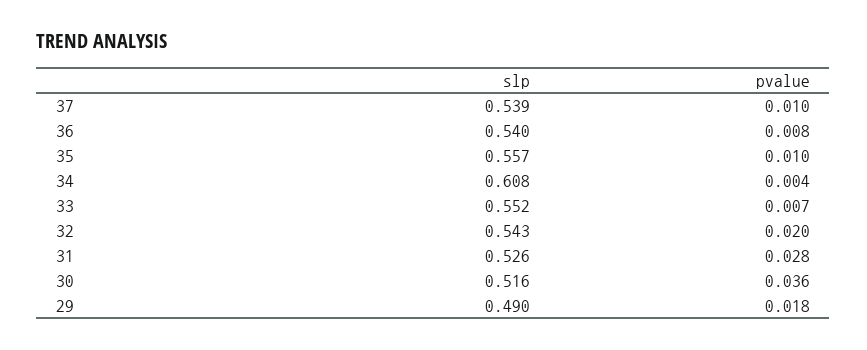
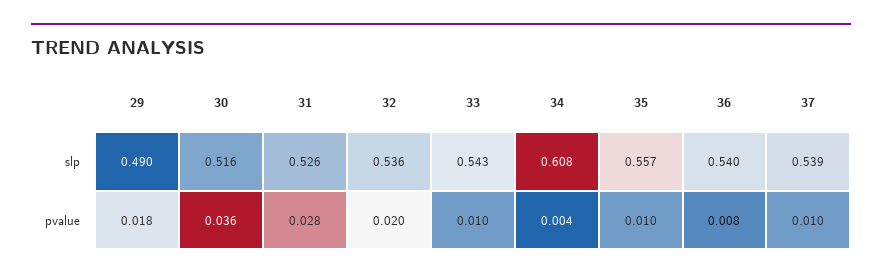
slp, 33: 0.552 -> 0.543
pvalue, 33: 0.007 -> 0.01
slp, 32: 0.543 -> 0.536

